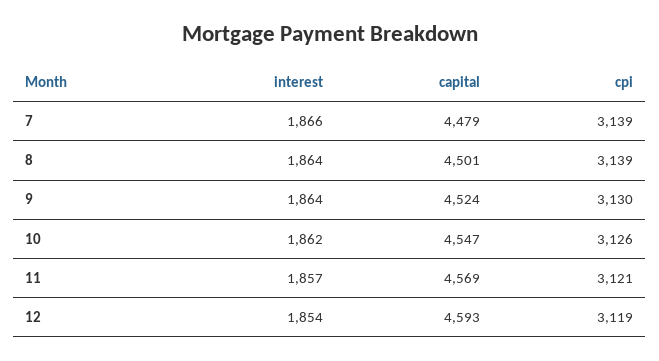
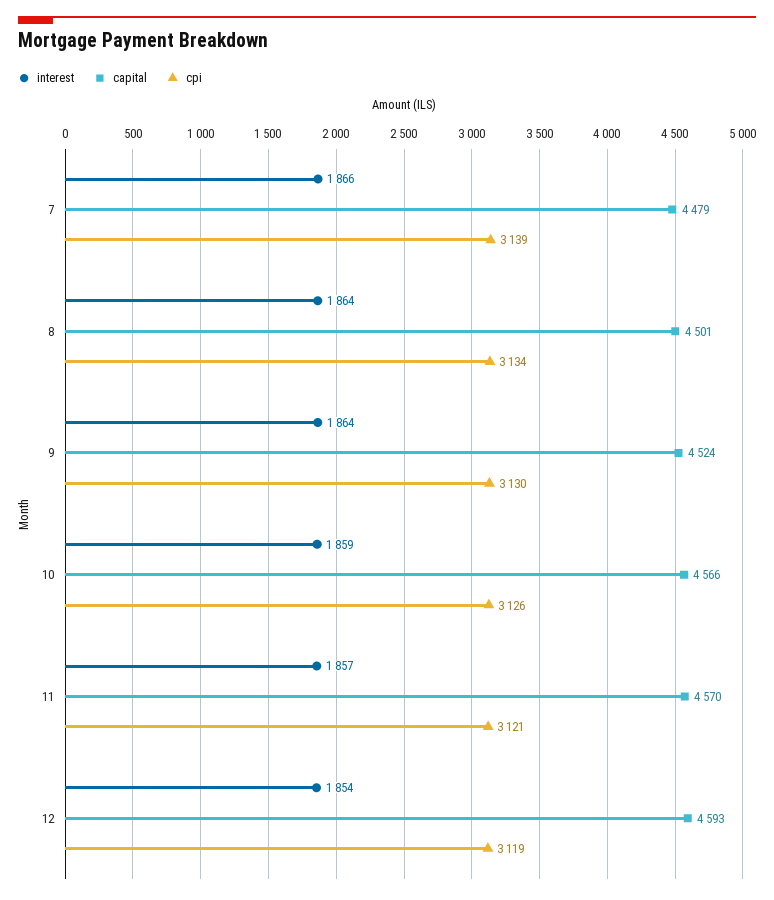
cpi, 8: 3139 -> 3134
interest, 10: 1862 -> 1859
capital, 10: 4547 -> 4566
capital, 11: 4569 -> 4570

